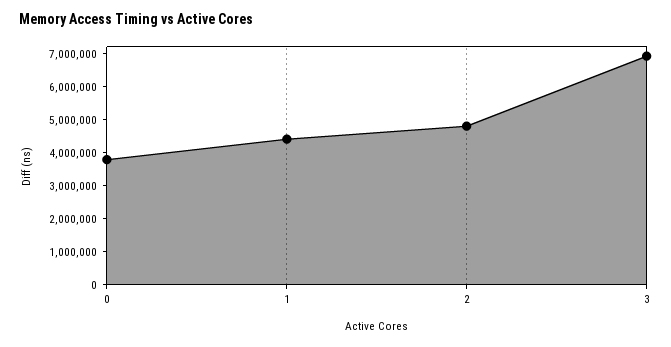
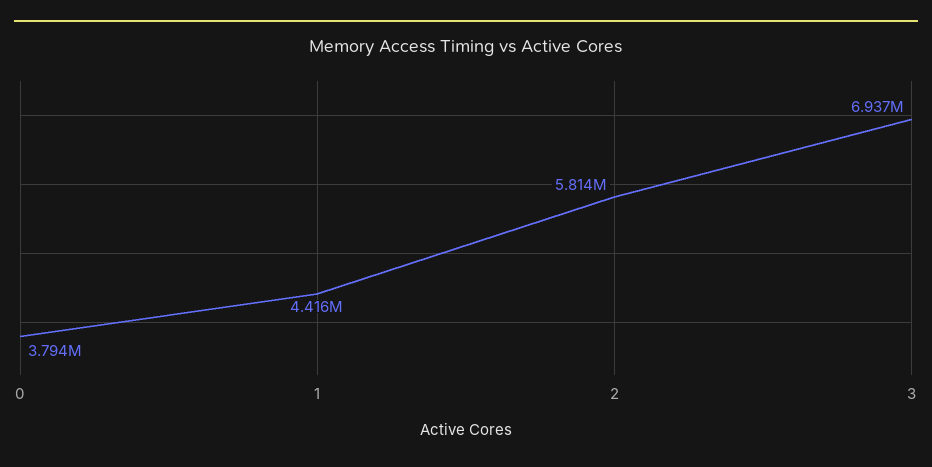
2: 4750000 -> 5814000

